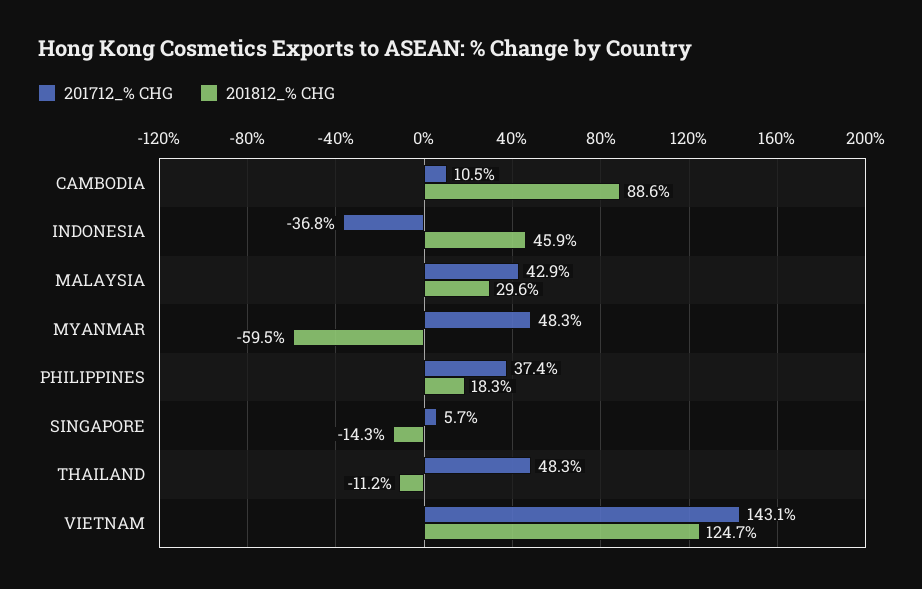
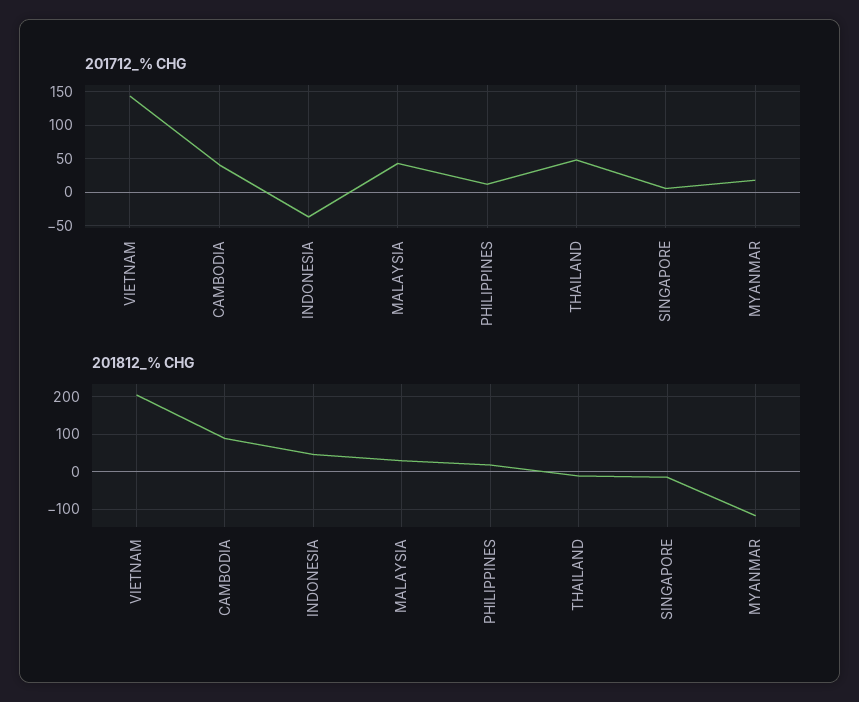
201712_% CHG, CAMBODIA: 10.5 -> 40
201712_% CHG, MYANMAR: 48.3 -> 20
201812_% CHG, MYANMAR: -59.5 -> -120
201712_% CHG, PHILIPPINES: 37.4 -> 10
201812_% CHG, VIETNAM: 124.7 -> 200

